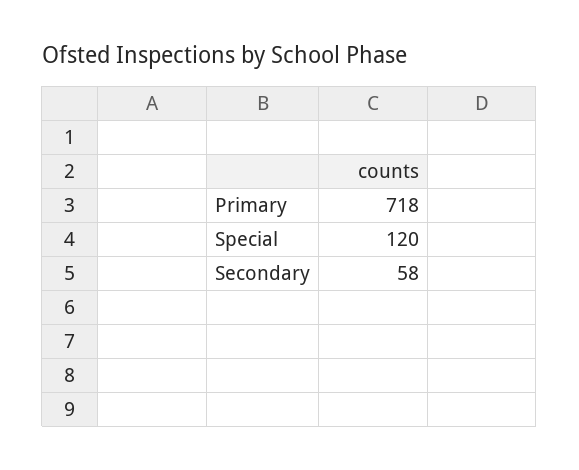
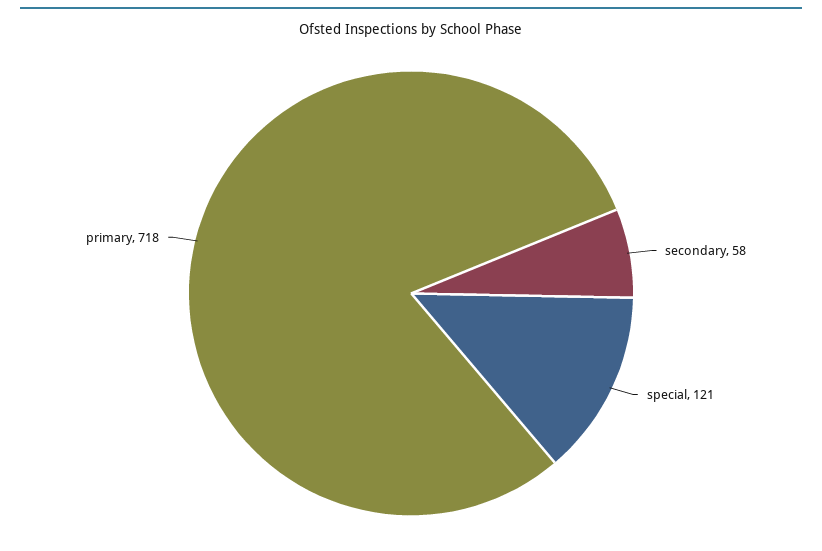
Special: 120 -> 121

